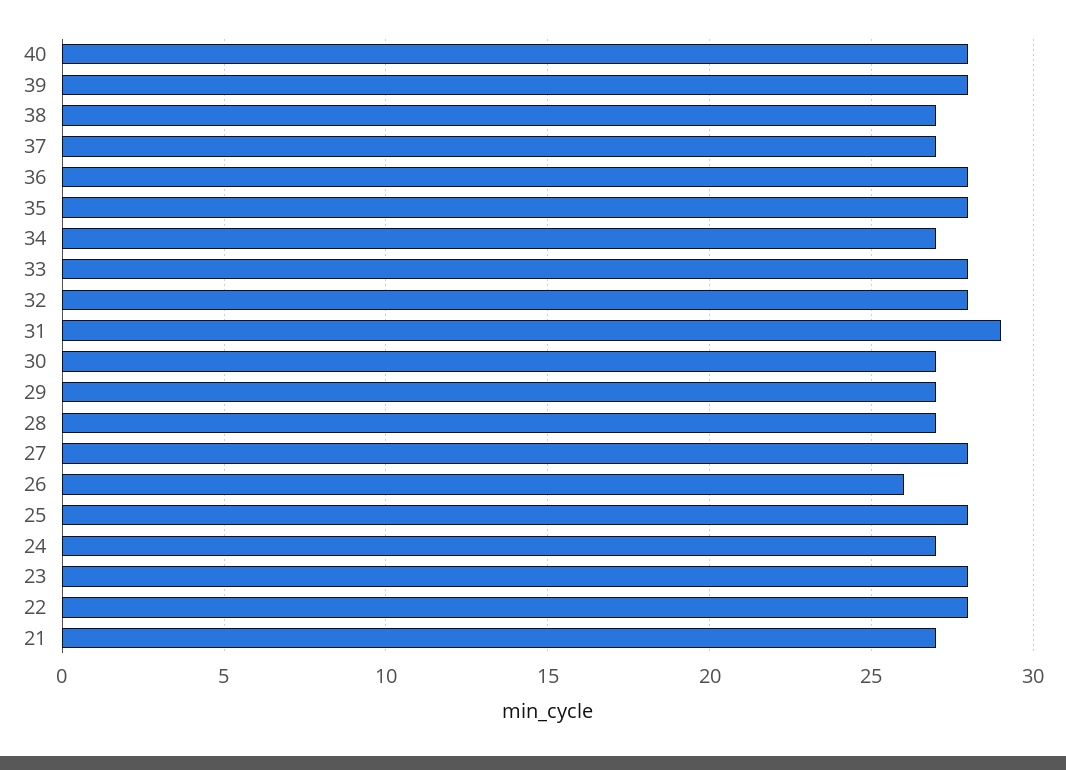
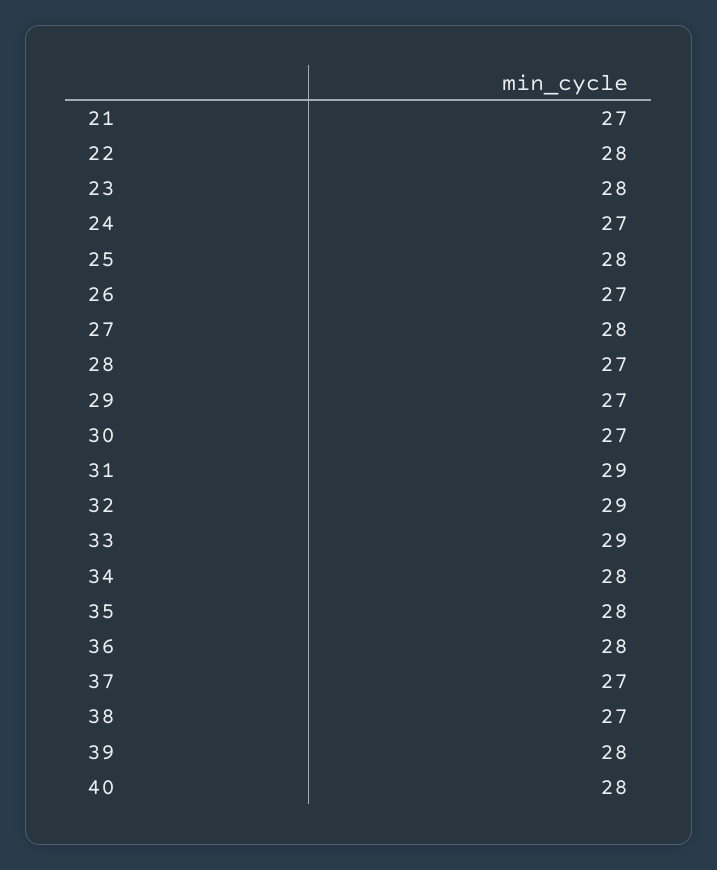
34: 27 -> 28
33: 28 -> 29
32: 28 -> 29
26: 26 -> 27

